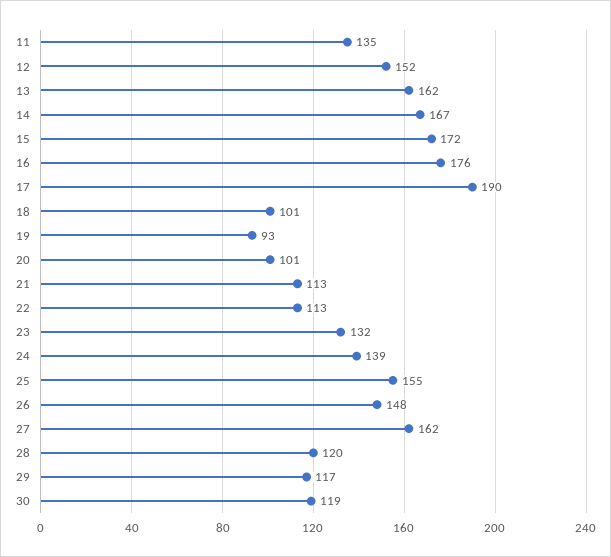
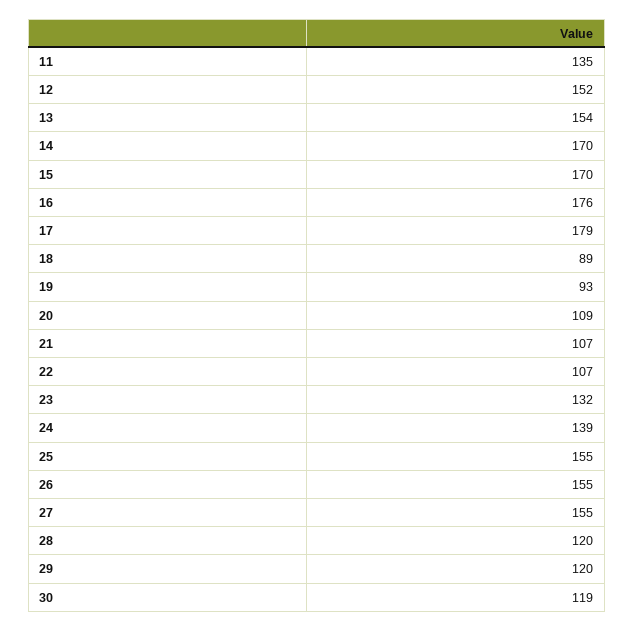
13: 162 -> 154
14: 167 -> 170
15: 172 -> 170
17: 190 -> 179
18: 101 -> 89
20: 101 -> 109
21: 113 -> 107
22: 113 -> 107
26: 148 -> 155
27: 162 -> 155
29: 117 -> 120

